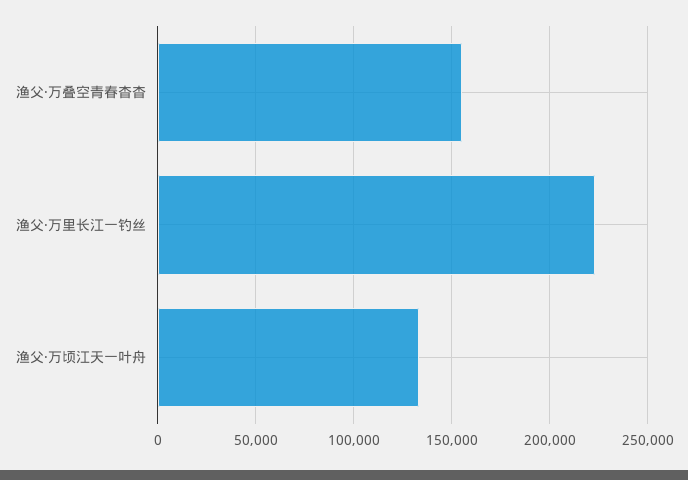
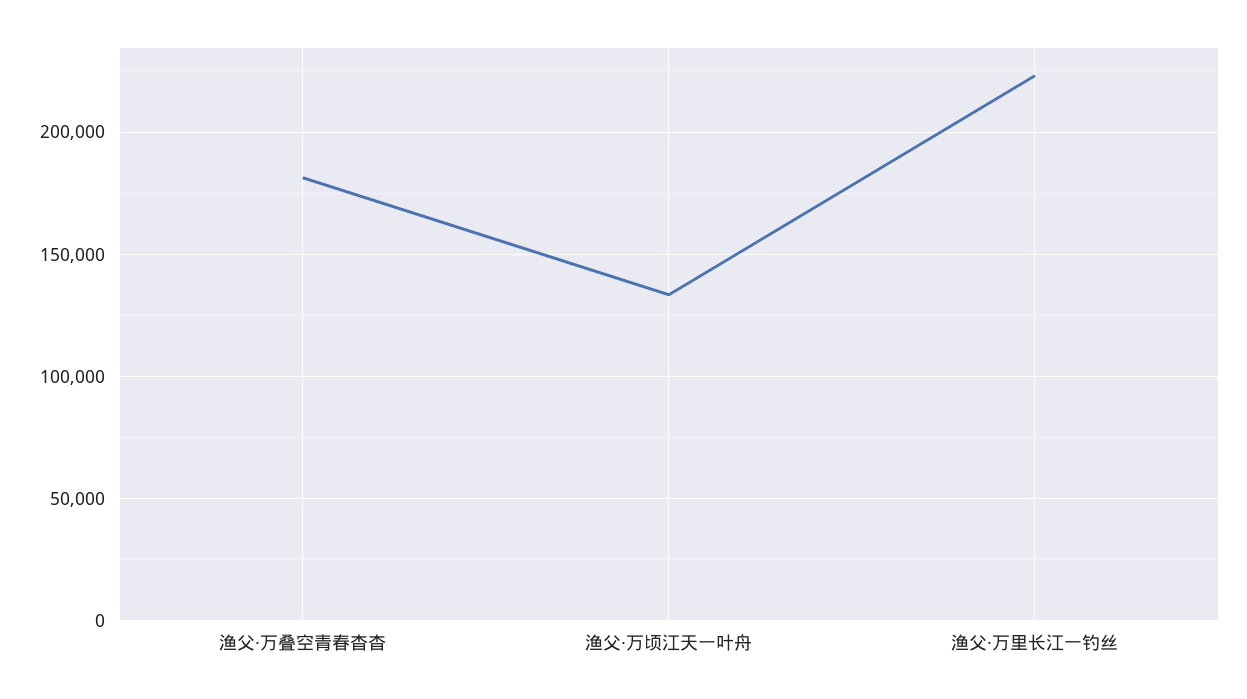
渔父·万叠空青春杳杳: 155000 -> 180000

